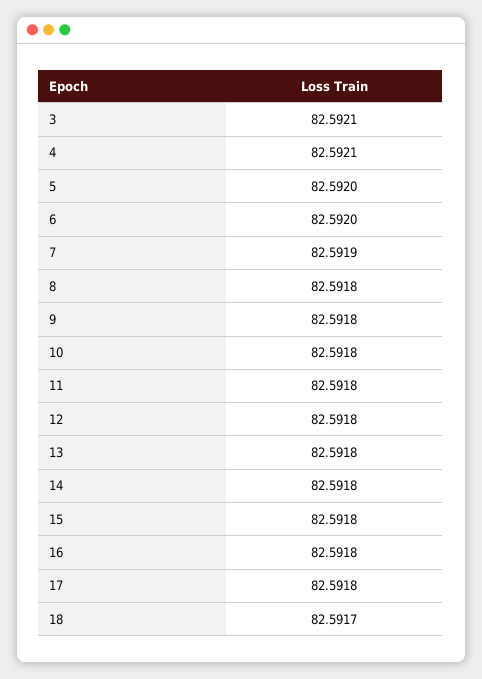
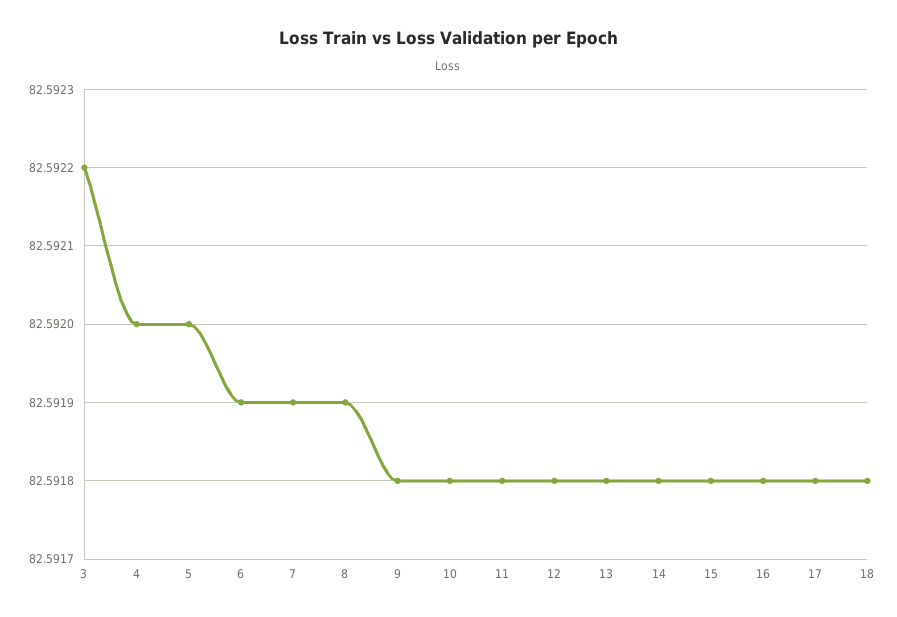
3: 82.5921 -> 82.5922
4: 82.5921 -> 82.592
6: 82.592 -> 82.5919
8: 82.5918 -> 82.5919
18: 82.5917 -> 82.5918

